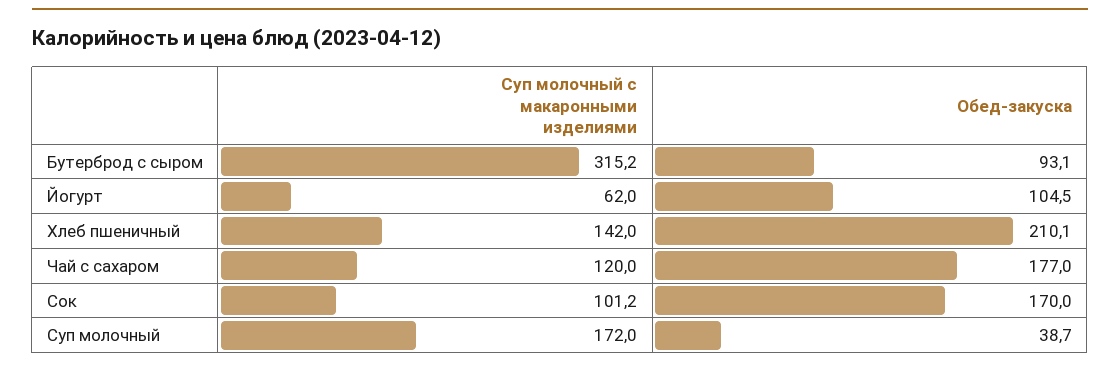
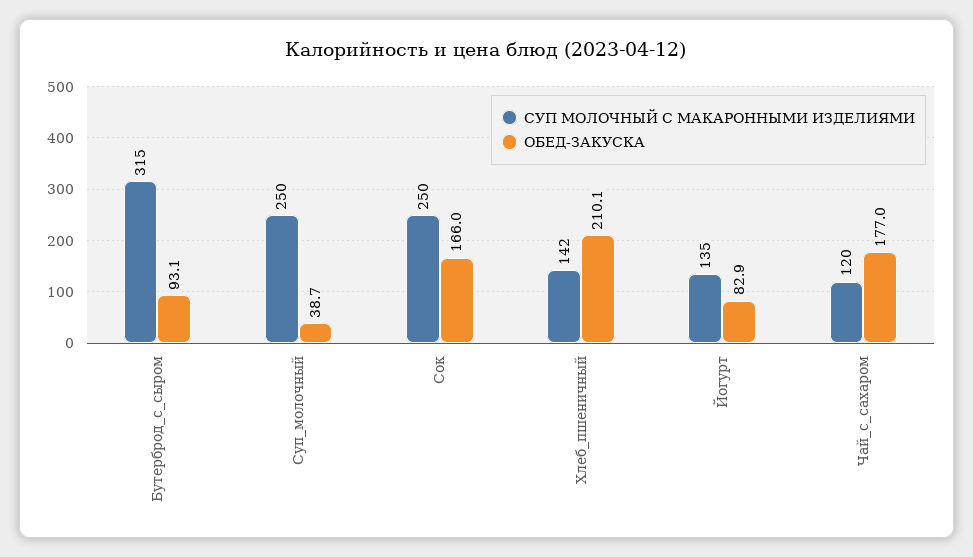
Суп молочный с макаронными изделиями, Бутерброд с сыром: 315.2 -> 315
Суп молочный с макаронными изделиями, Йогурт: 62 -> 135
Обед-закуска, Йогурт: 104.5 -> 82.9
Суп молочный с макаронными изделиями, Сок: 101.2 -> 250
Обед-закуска, Сок: 170 -> 166
Суп молочный с макаронными изделиями, Суп молочный: 172 -> 250

